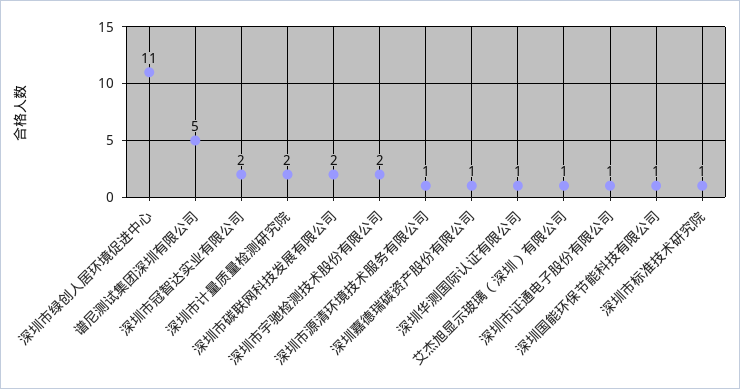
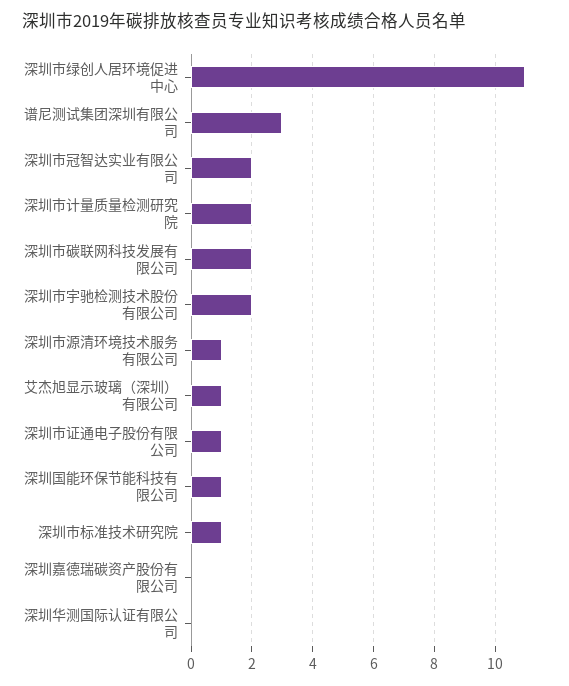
谱尼测试集团深圳有限公司: 5 -> 3
深圳嘉德瑞碳资产股份有限公司: 1 -> 0
深圳华测国际认证有限公司: 1 -> 0

